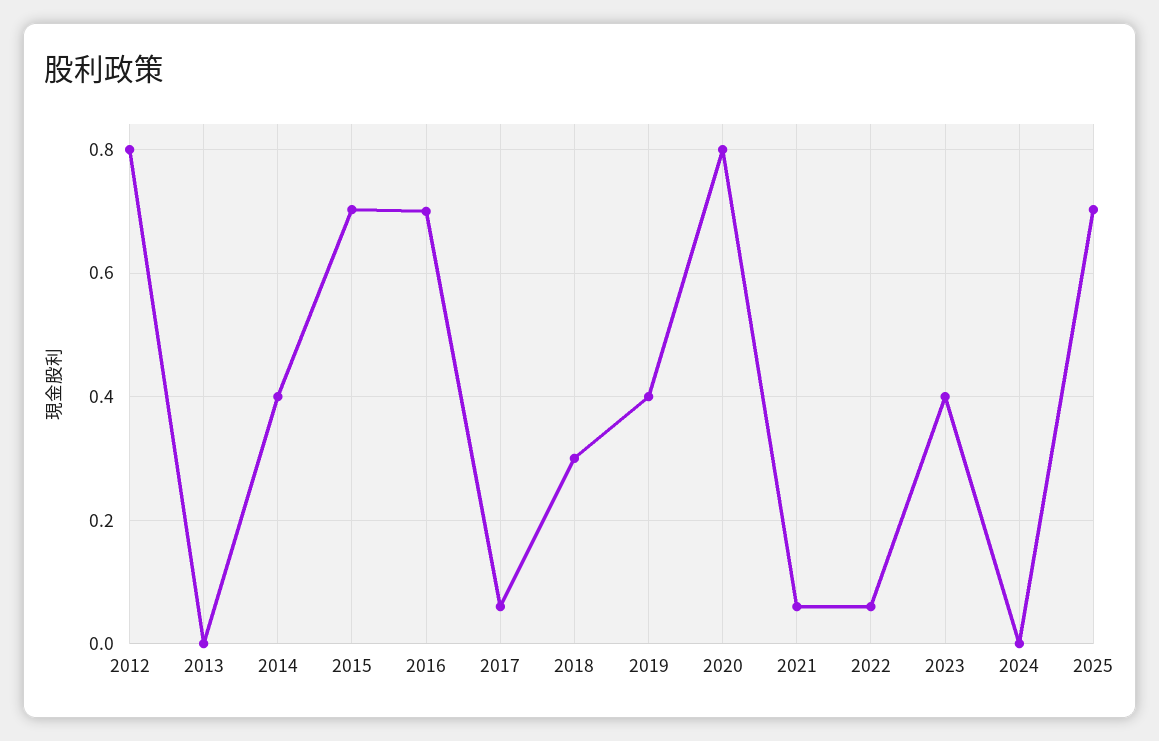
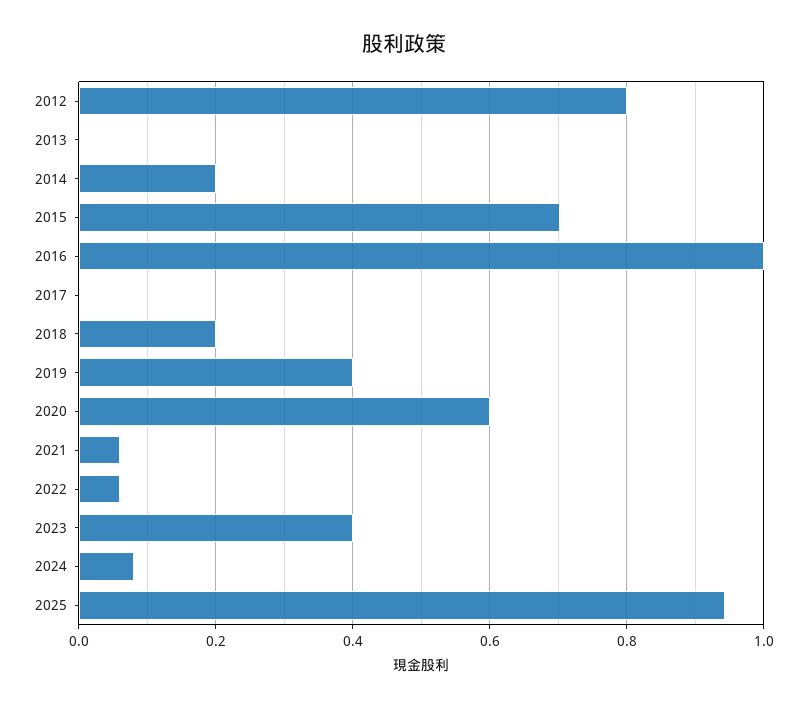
2014: 0.4 -> 0.2
2016: 0.7 -> 1
2017: 0.06 -> 0
2018: 0.3 -> 0.2
2020: 0.8 -> 0.6
2024: 0 -> 0.08
2025: 0.7 -> 0.94

